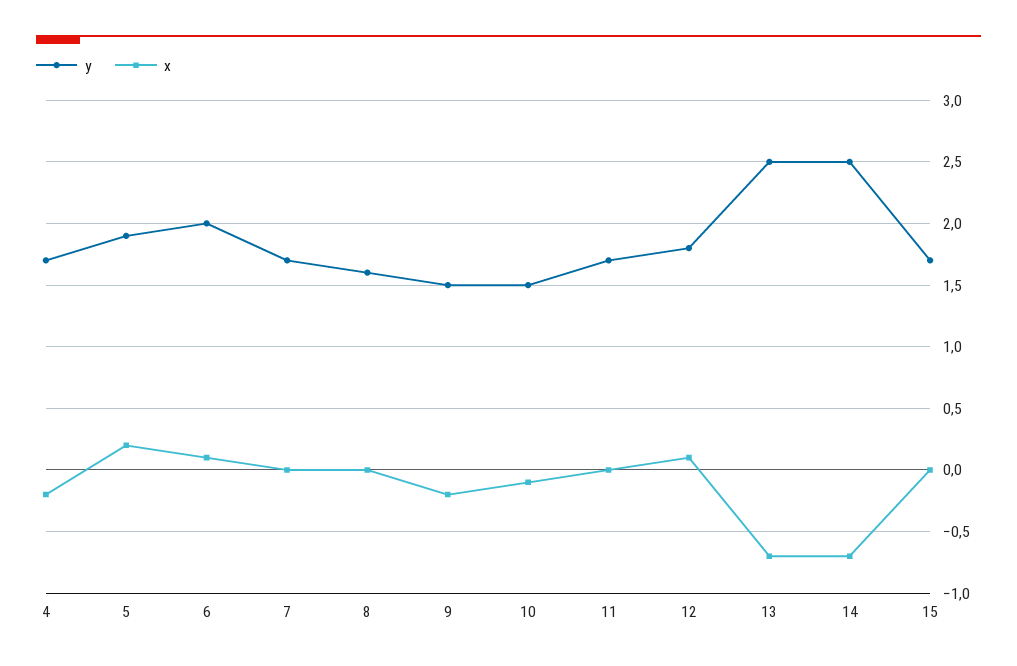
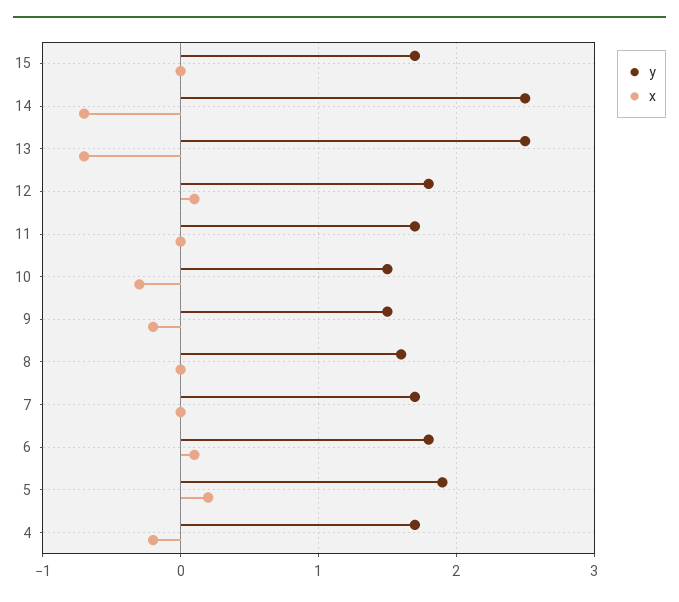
y, 6: 2 -> 1.8
x, 10: -0.1 -> -0.3

